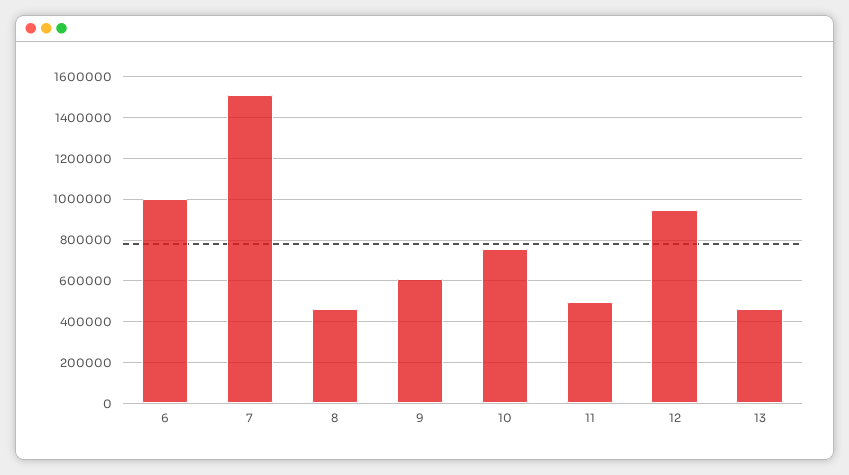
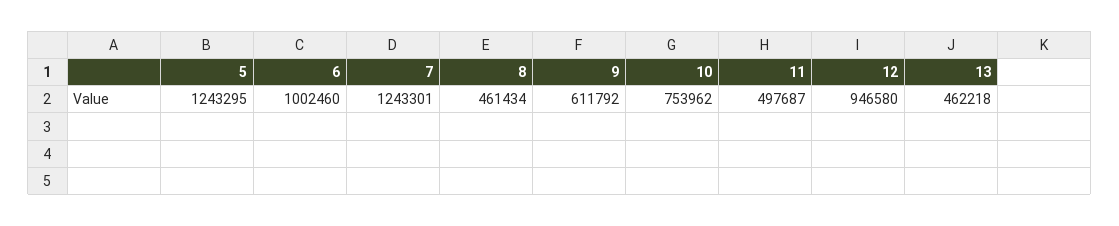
7: 1500000 -> 1243301
5: none -> 1243295

